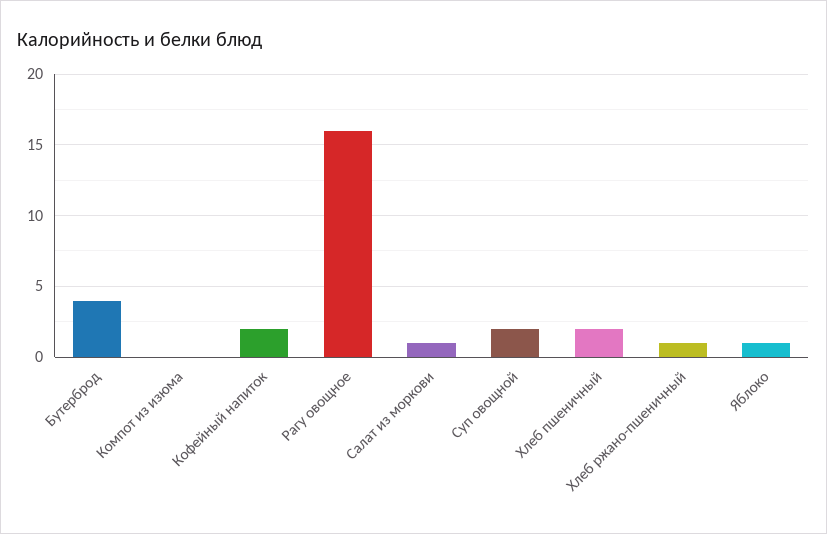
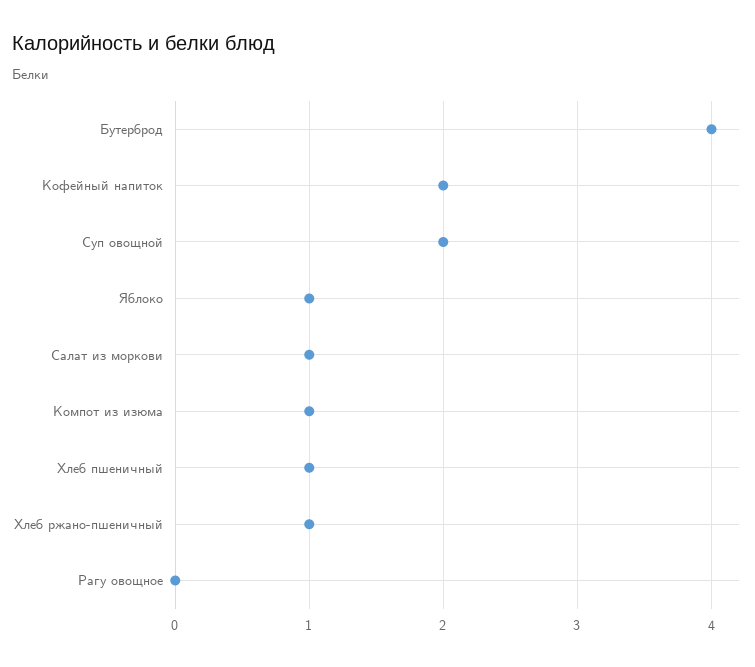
Компот из изюма: 0 -> 1
Рагу овощное: 16 -> 0
Хлеб пшеничный: 2 -> 1

